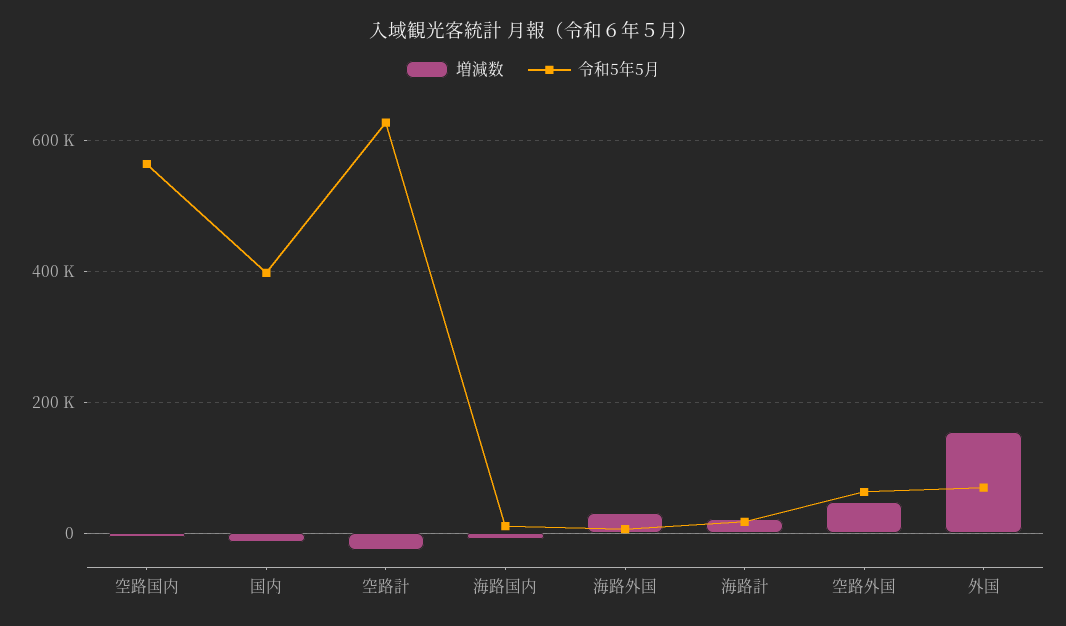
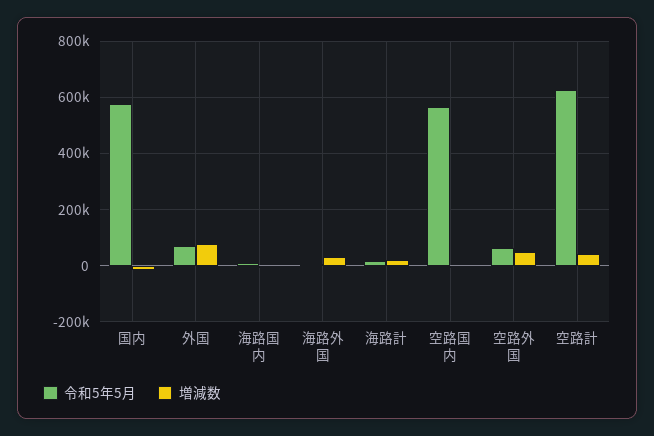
令和5年5月, 国内: 400000 -> 575000
増減数, 空路計: -20000 -> 50000
増減数, 外国: 160000 -> 75000

